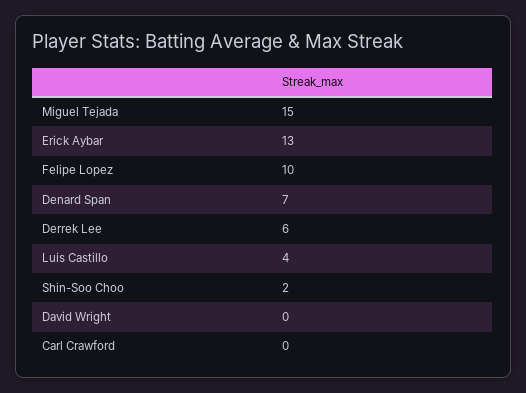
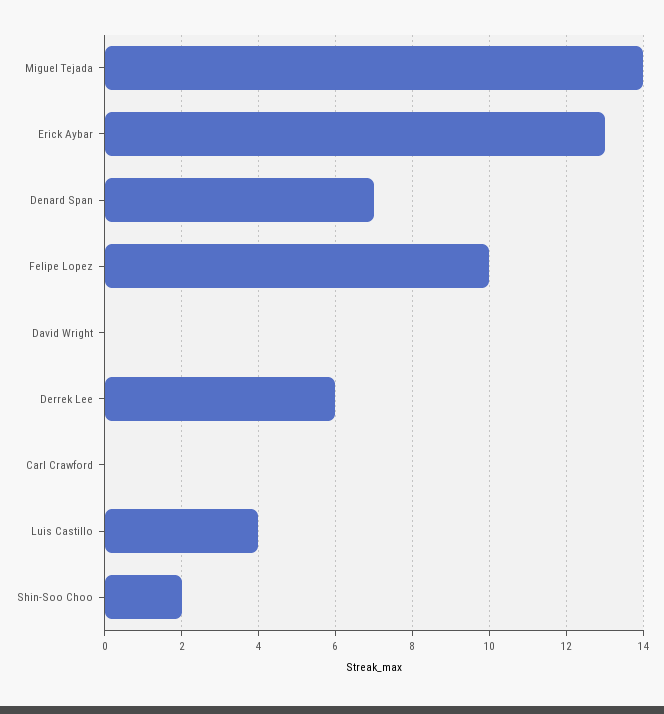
Miguel Tejada: 15 -> 14

